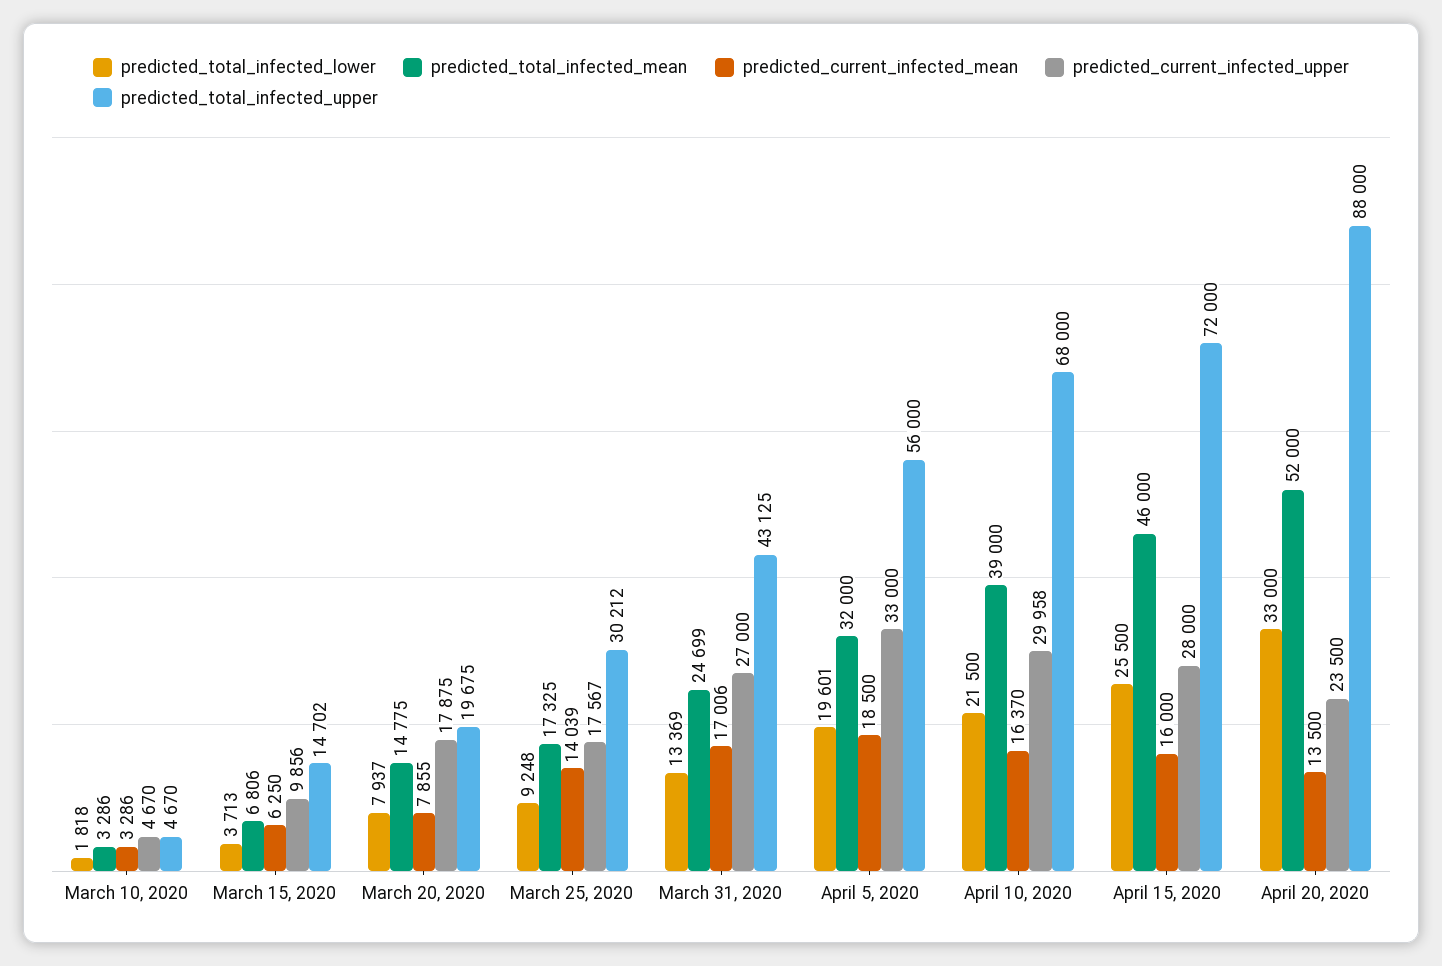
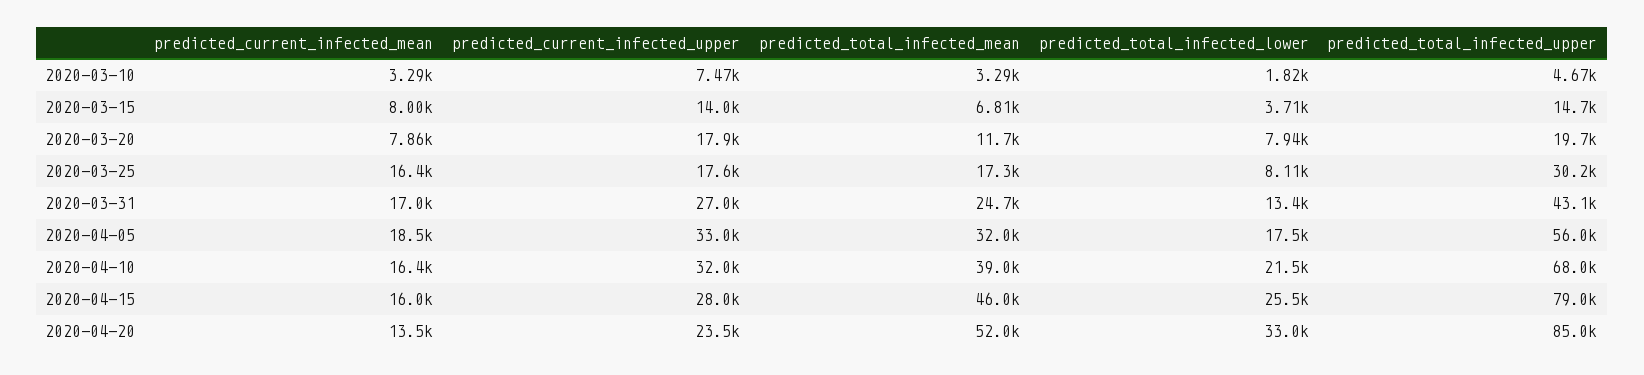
predicted_current_infected_upper, March 10, 2020: 4670 -> 7470
predicted_current_infected_mean, March 15, 2020: 6250 -> 8000
predicted_current_infected_upper, March 15, 2020: 9856 -> 14000
predicted_total_infected_mean, March 20, 2020: 14775 -> 11700
predicted_total_infected_lower, March 25, 2020: 9248 -> 8110
predicted_current_infected_mean, March 25, 2020: 14039 -> 16400
predicted_total_infected_lower, April 5, 2020: 19601 -> 17500
predicted_current_infected_upper, April 10, 2020: 29958 -> 32000
predicted_total_infected_upper, April 15, 2020: 72000 -> 79000
predicted_total_infected_upper, April 20, 2020: 88000 -> 85000

